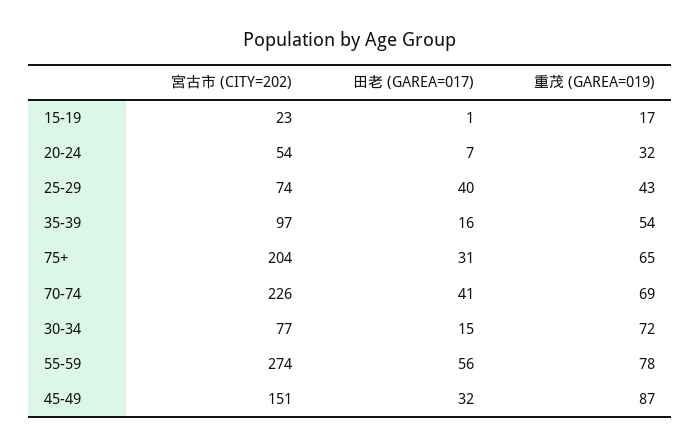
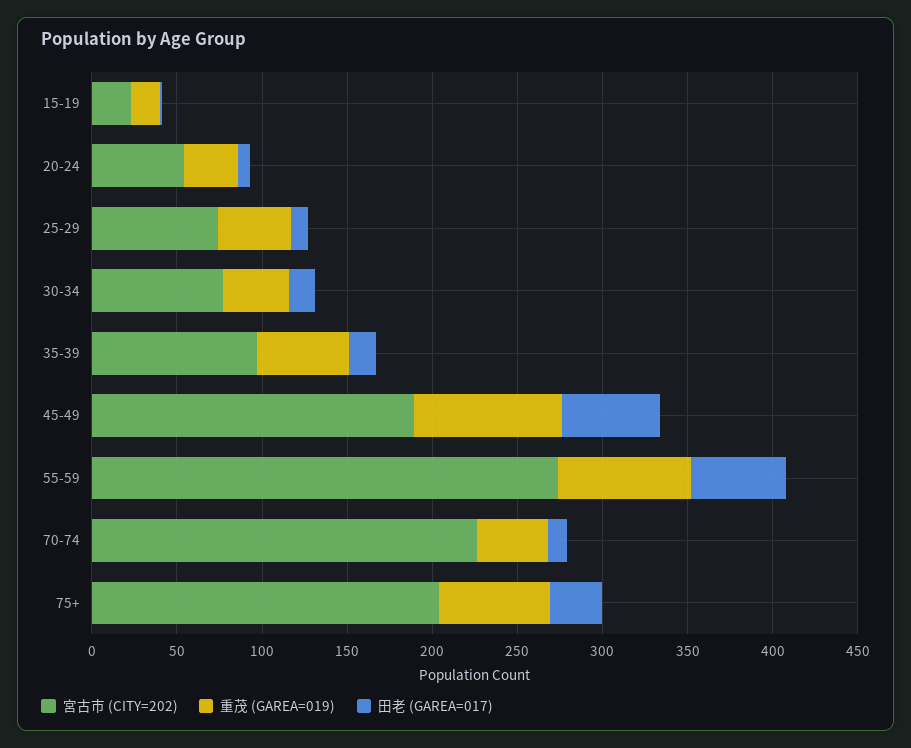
田老 (GAREA=017), 25-29: 40 -> 10
田老 (GAREA=017), 70-74: 41 -> 10
重茂 (GAREA=019), 70-74: 69 -> 40
重茂 (GAREA=019), 30-34: 72 -> 40
宮古市 (CITY=202), 45-49: 151 -> 190
田老 (GAREA=017), 45-49: 32 -> 60

